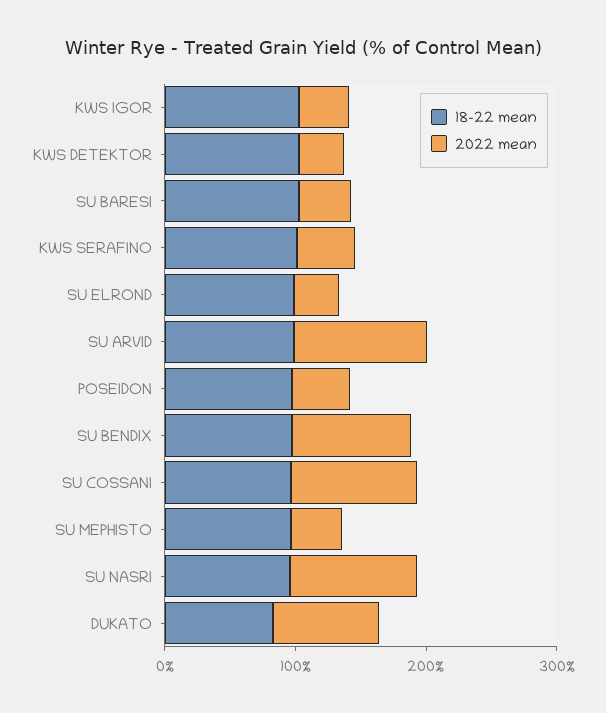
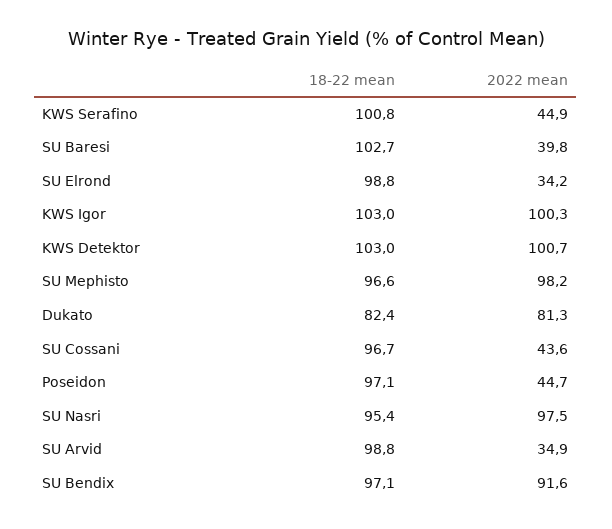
2022 mean, KWS IGOR: 40 -> 100.3
2022 mean, KWS DETEKTOR: 40 -> 100.7
2022 mean, SU ARVID: 100 -> 34.9
2022 mean, SU COSSANI: 100 -> 43.6
2022 mean, SU MEPHISTO: 40 -> 98.2

